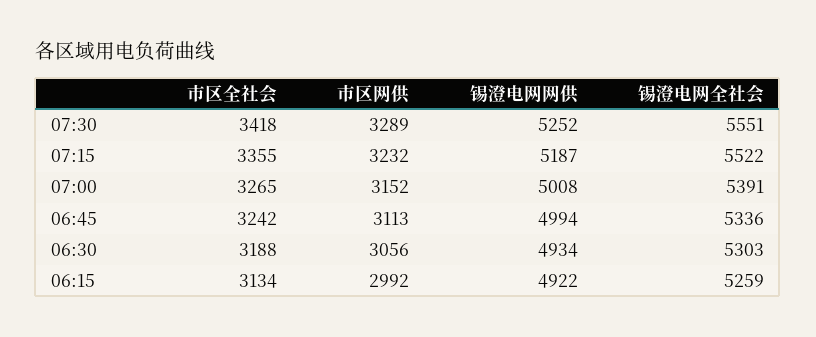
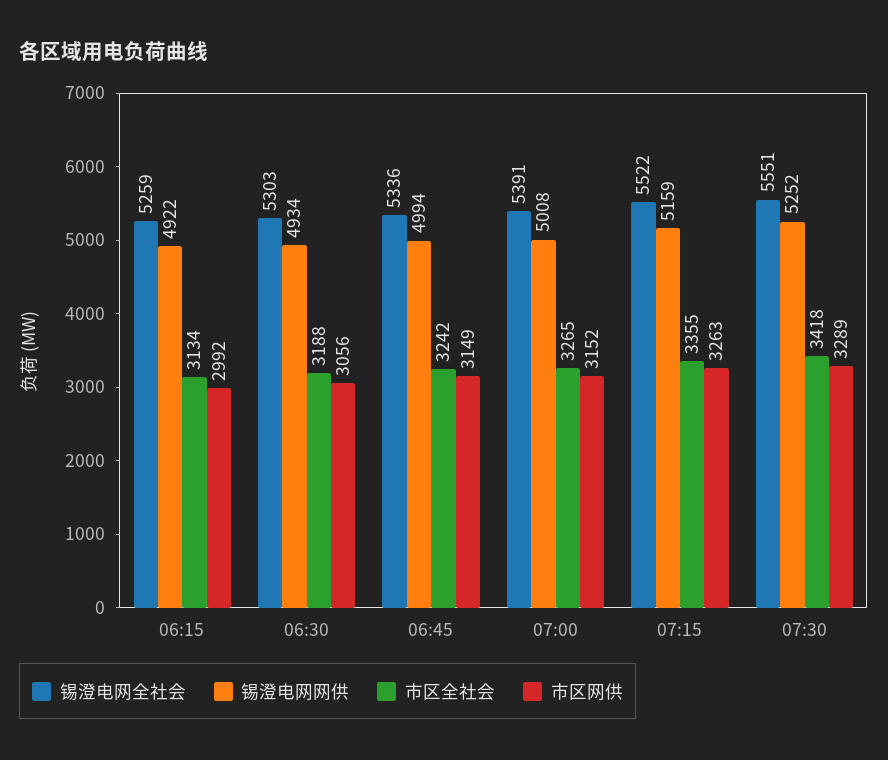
市区网供, 07:15: 3232 -> 3263
锡澄电网网供, 07:15: 5187 -> 5159
市区网供, 06:45: 3113 -> 3149

